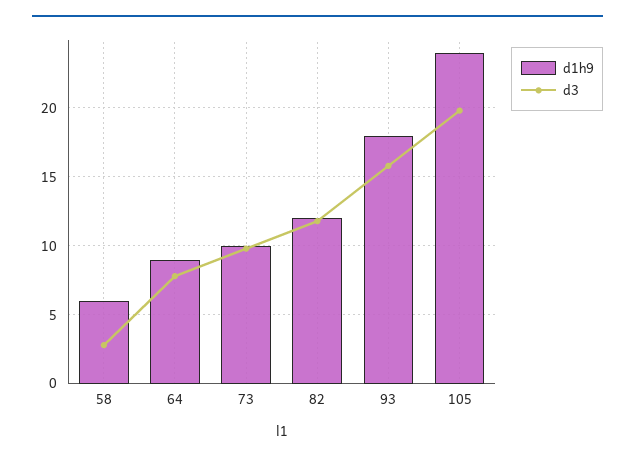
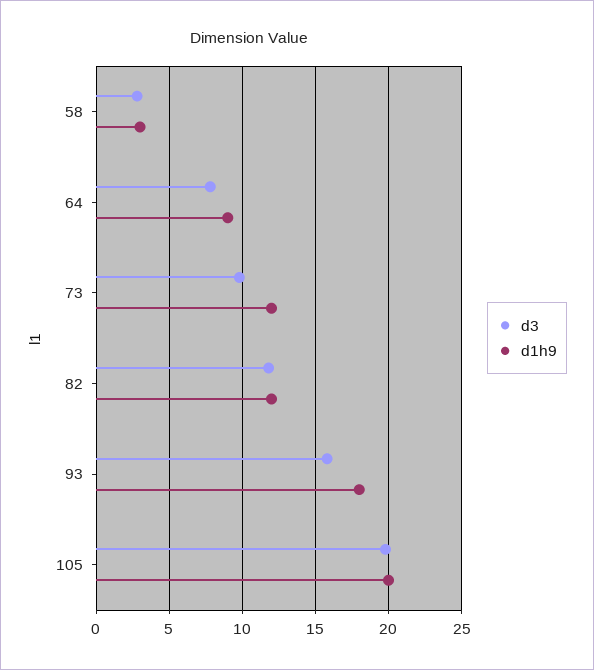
d1h9, 58: 6 -> 3
d1h9, 73: 10 -> 12
d1h9, 105: 24 -> 20

